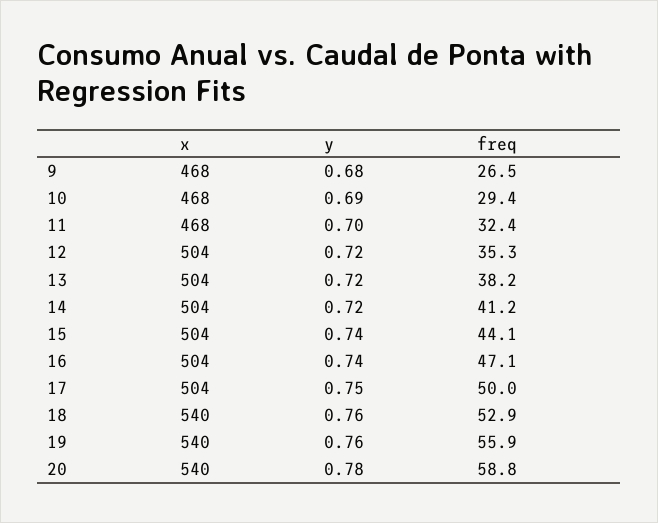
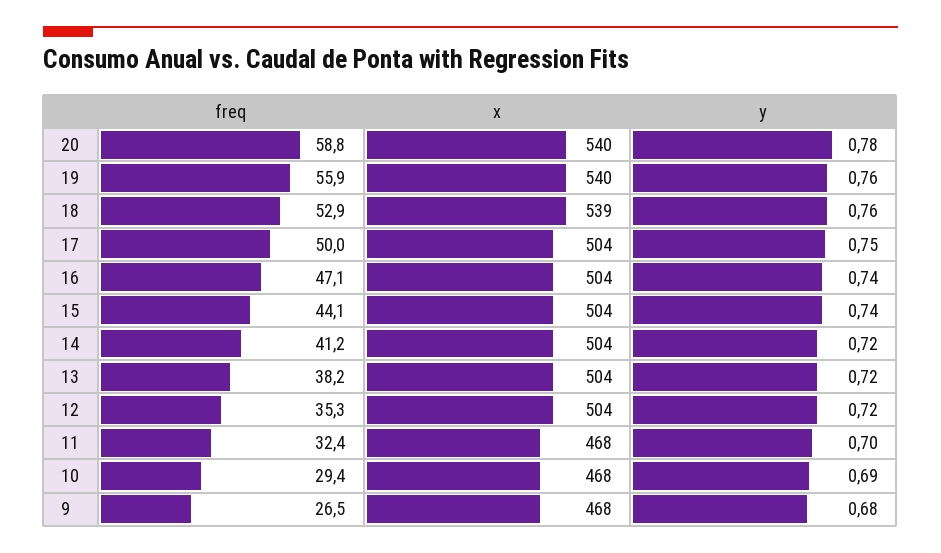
x, 18: 540 -> 539

